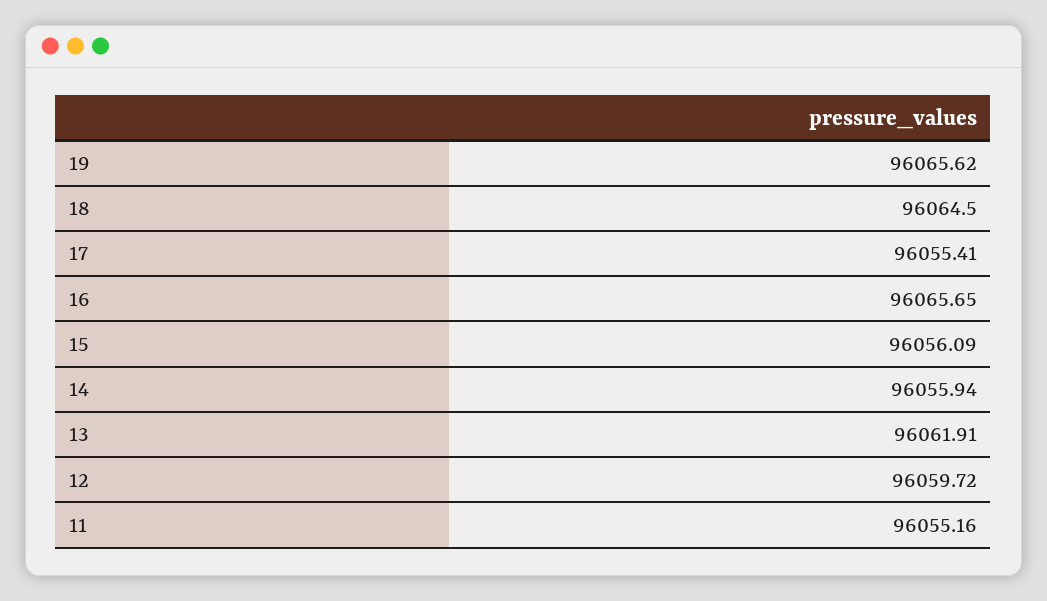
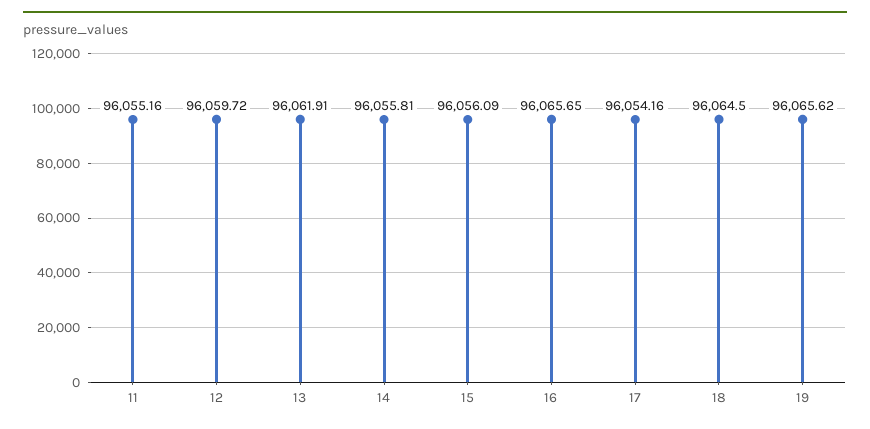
17: 96055.41 -> 96054.16
14: 96055.94 -> 96055.81

